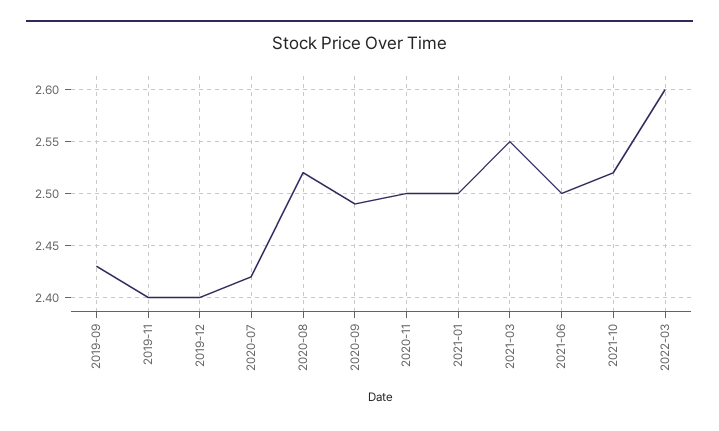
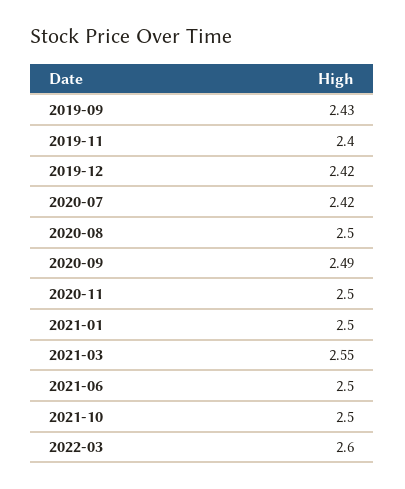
2019-12: 2.4 -> 2.42
2020-08: 2.52 -> 2.5
2021-10: 2.52 -> 2.5

